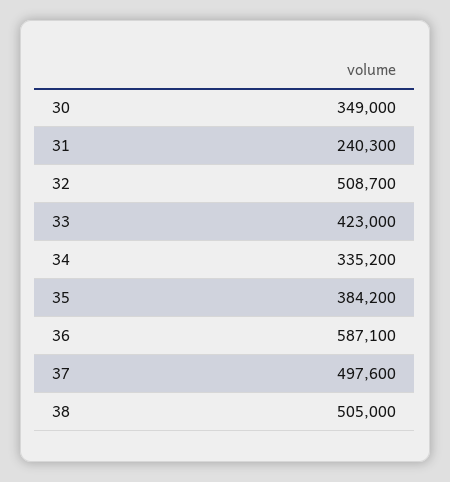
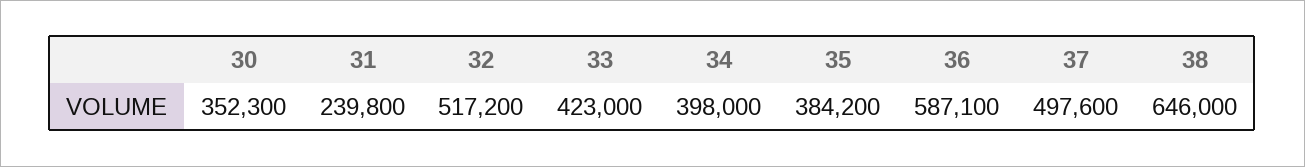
30: 349000 -> 352300
31: 240300 -> 239800
32: 508700 -> 517200
34: 335200 -> 398000
38: 505000 -> 646000

